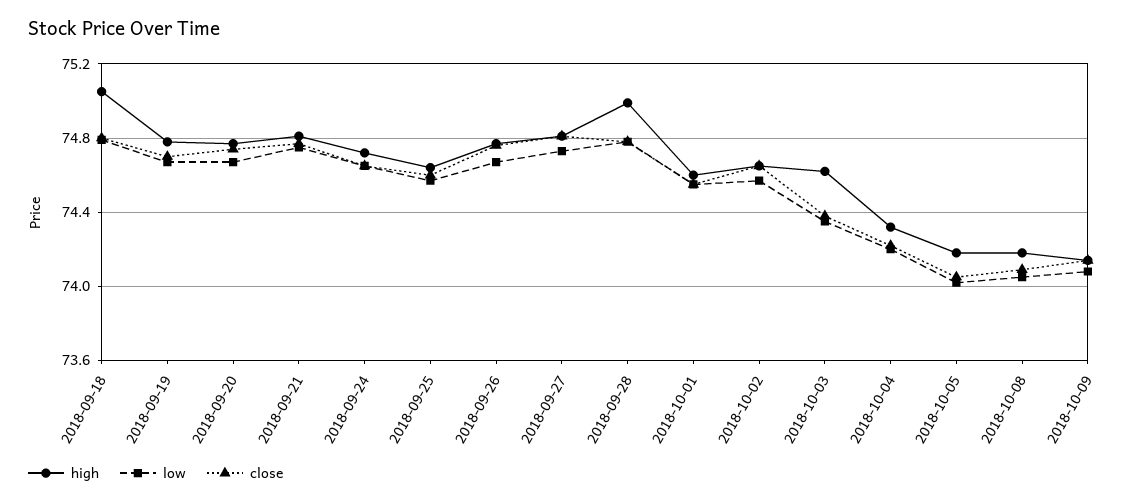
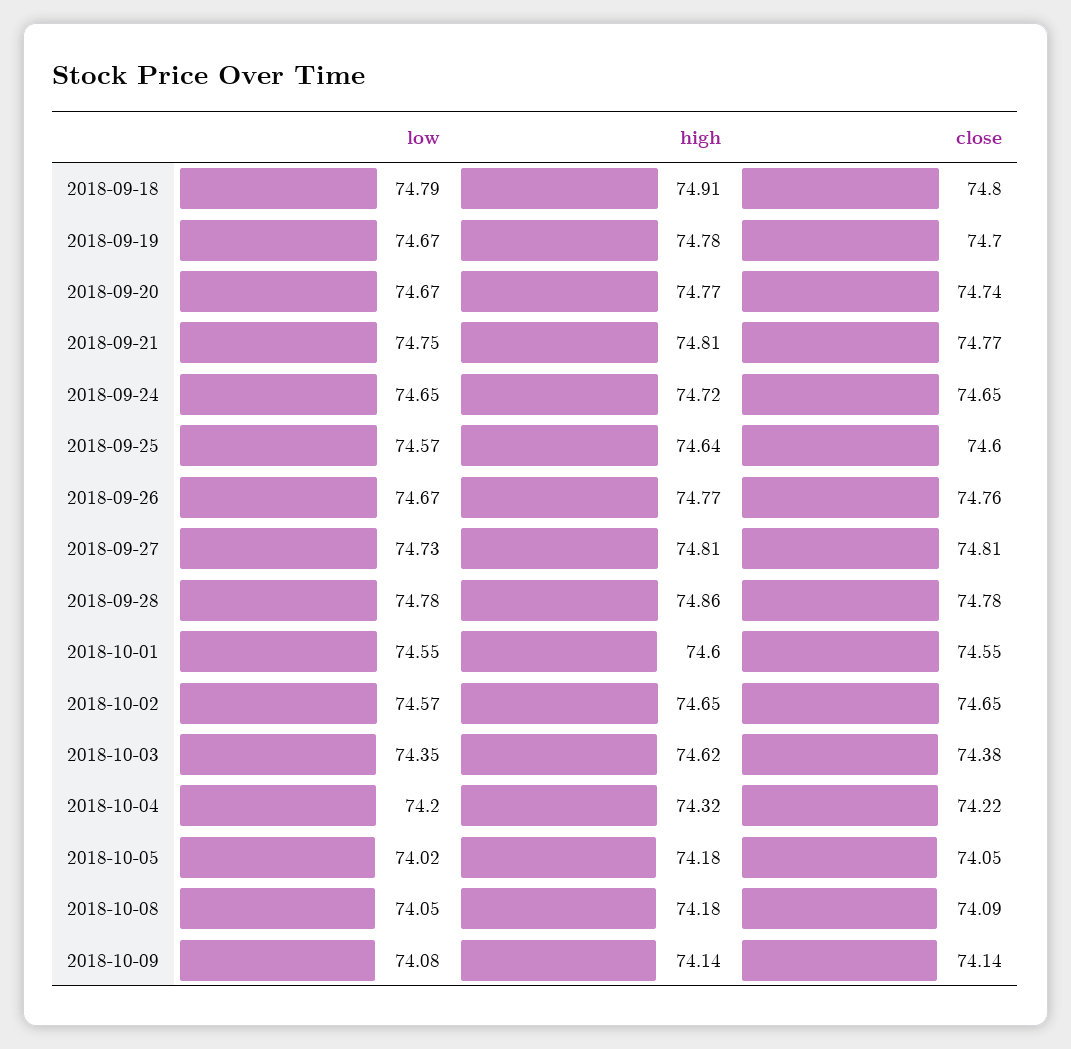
high, 2018-09-18: 75.05 -> 74.91
high, 2018-09-28: 75 -> 74.86

